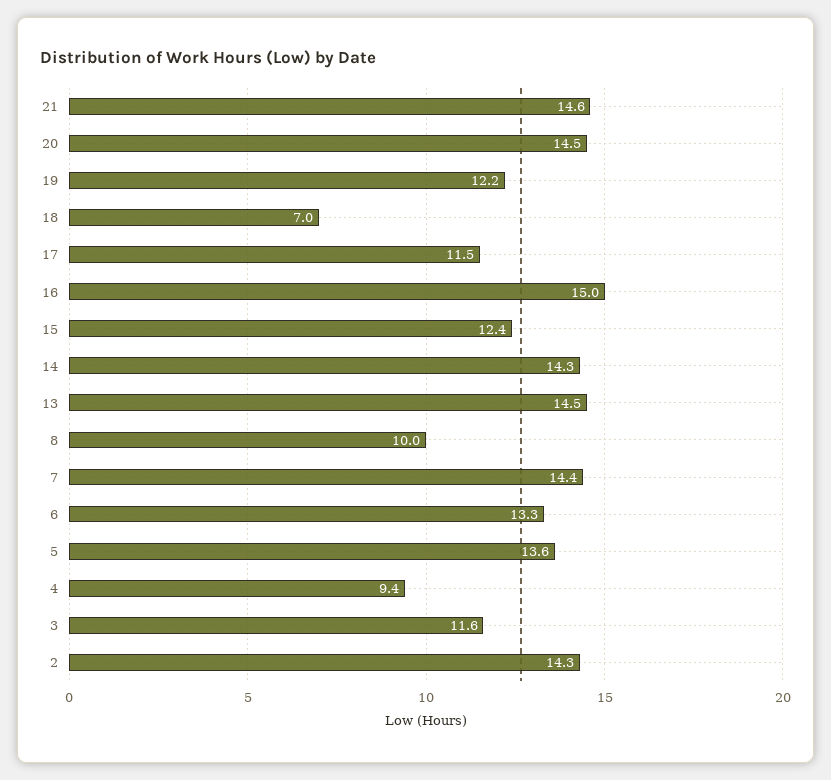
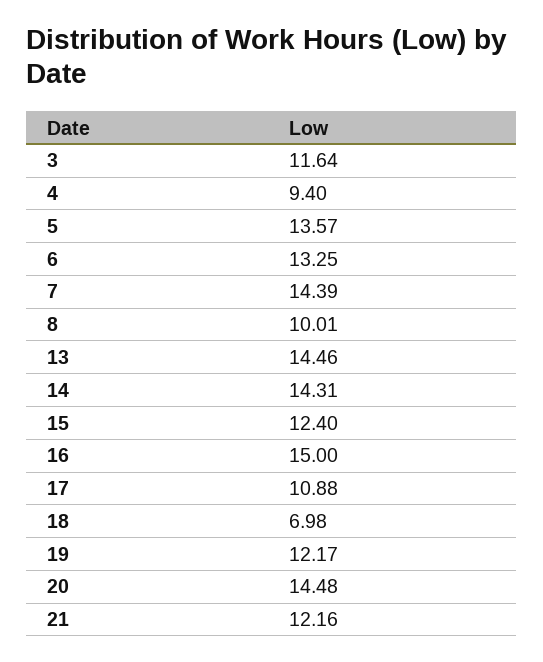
21: 14.6 -> 12.16
17: 11.5 -> 10.88
2: 14.3 -> none

